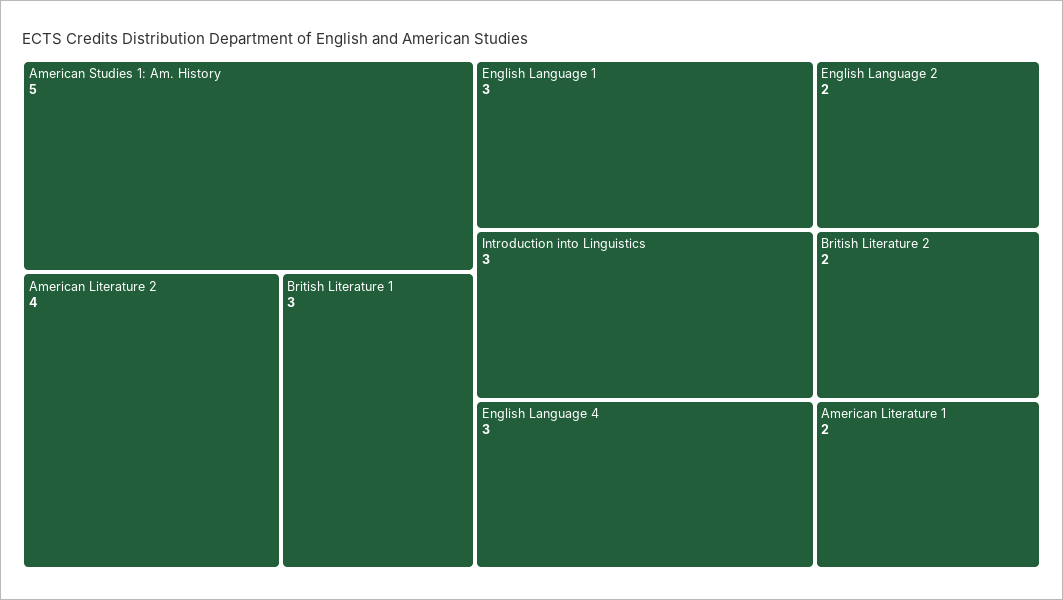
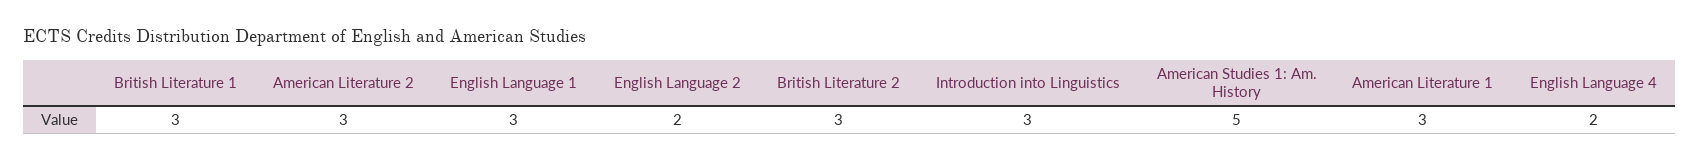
American Literature 2: 4 -> 3
English Language 4: 3 -> 2
British Literature 2: 2 -> 3
American Literature 1: 2 -> 3

